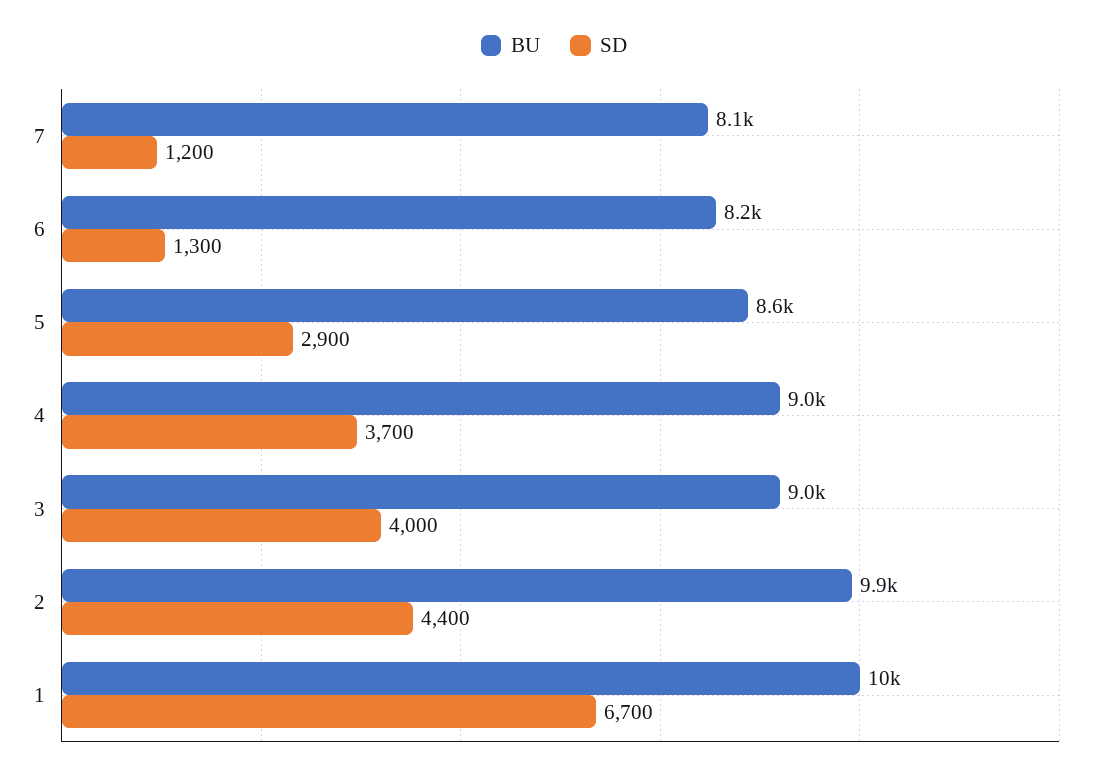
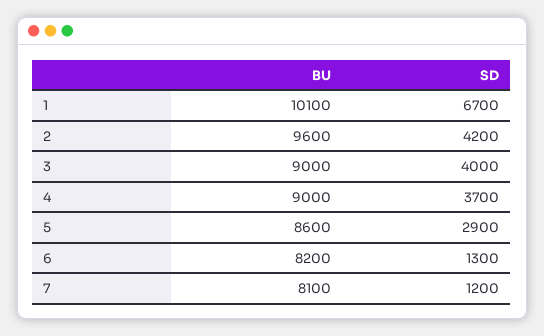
BU, 2: 9900 -> 9600
SD, 2: 4400 -> 4200

